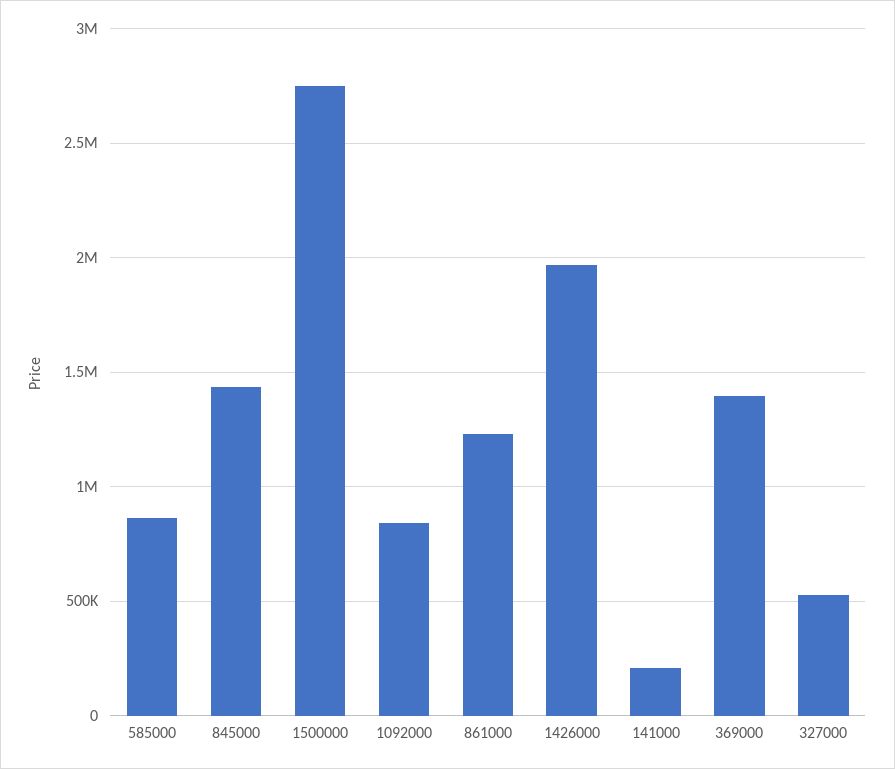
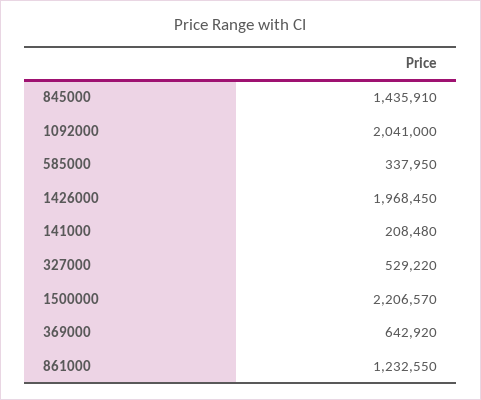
585000: 850000 -> 337950
1500000: 2750000 -> 2206570
1092000: 850000 -> 2041000
369000: 1400000 -> 642920

